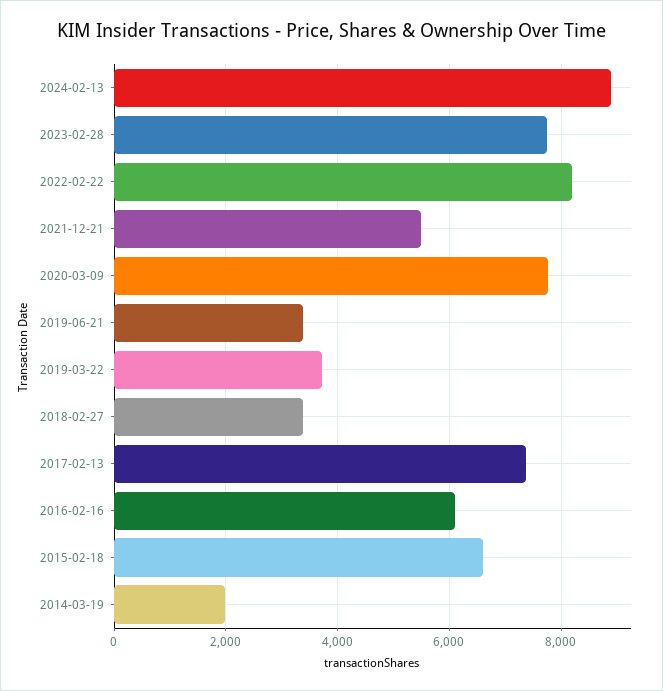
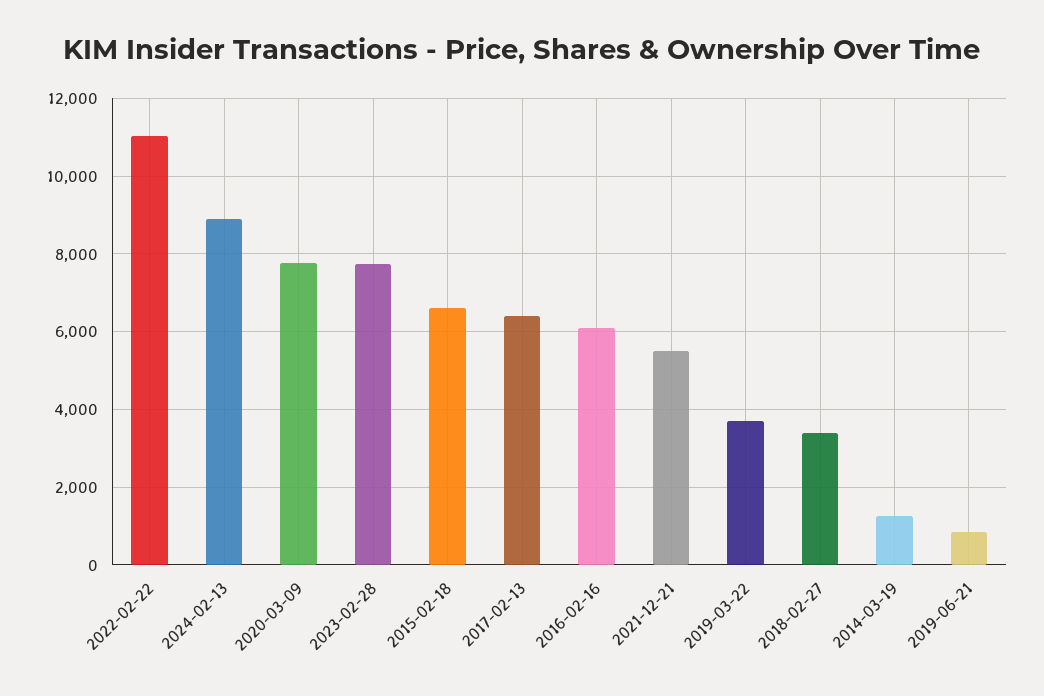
2022-02-22: 8200 -> 11000
2019-06-21: 3400 -> 800
2017-02-13: 7400 -> 6400
2014-03-19: 2000 -> 1200

